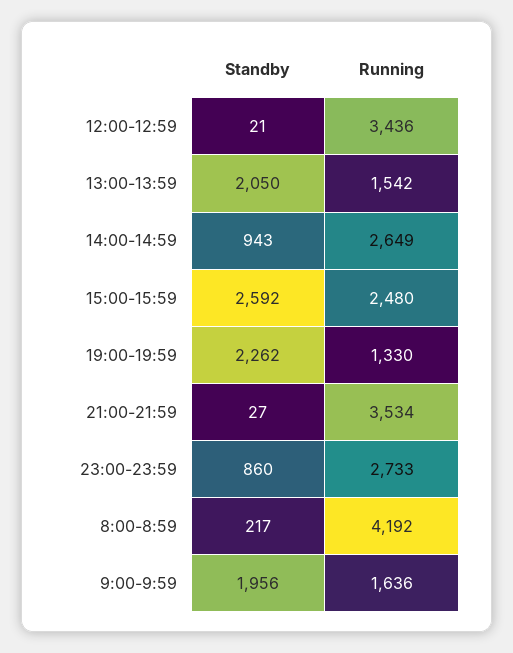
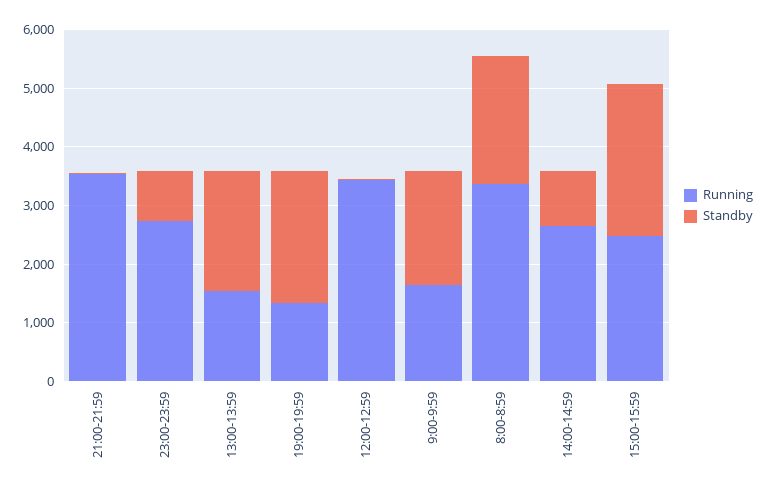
Standby, 8:00-8:59: 217 -> 2200
Running, 8:00-8:59: 4192 -> 3400

